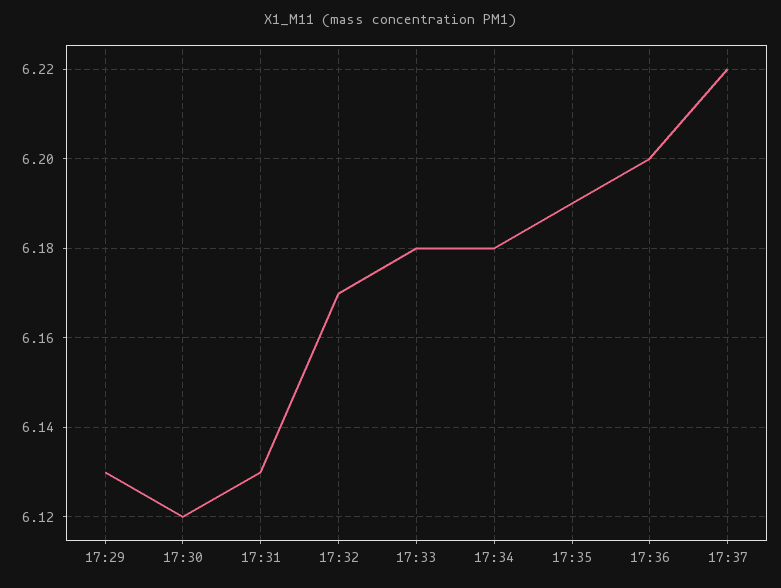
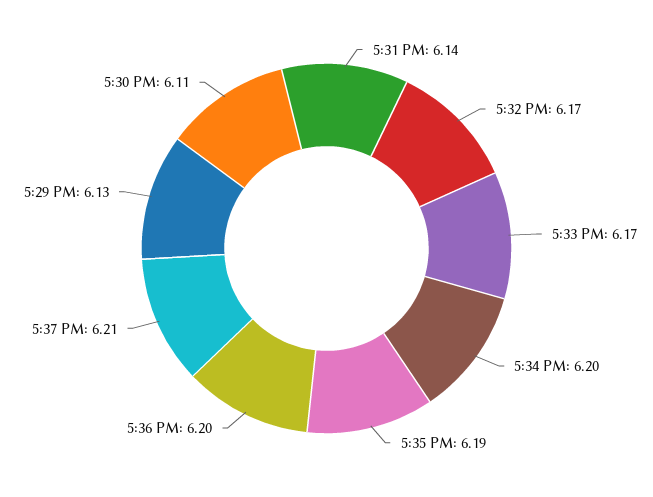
17:30: 6.12 -> 6.11
17:31: 6.13 -> 6.14
17:33: 6.18 -> 6.17
17:34: 6.18 -> 6.2
17:37: 6.22 -> 6.21

